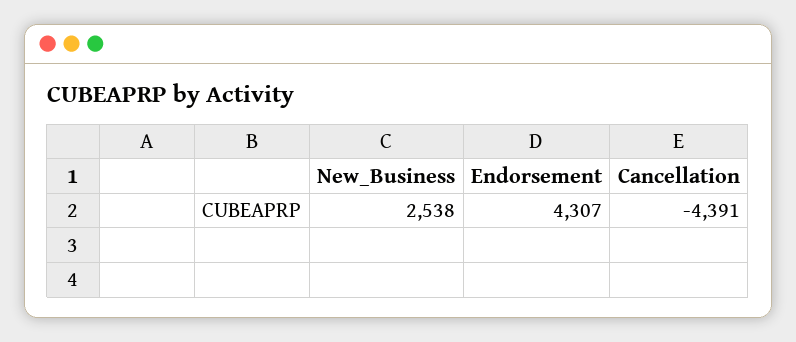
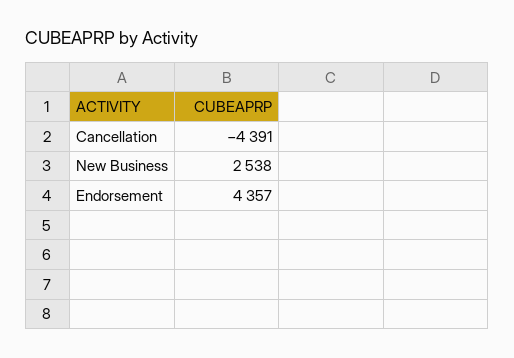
Endorsement: 4307 -> 4357

